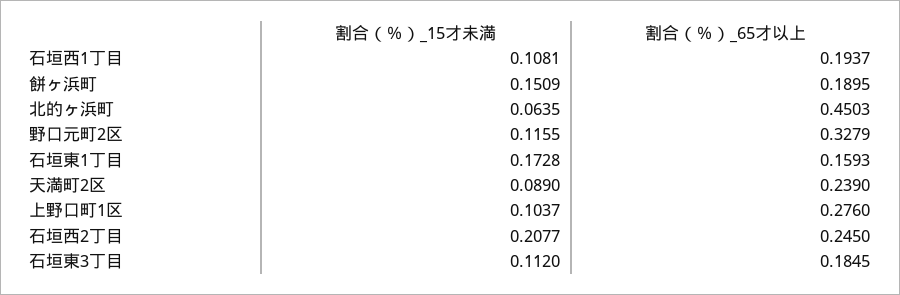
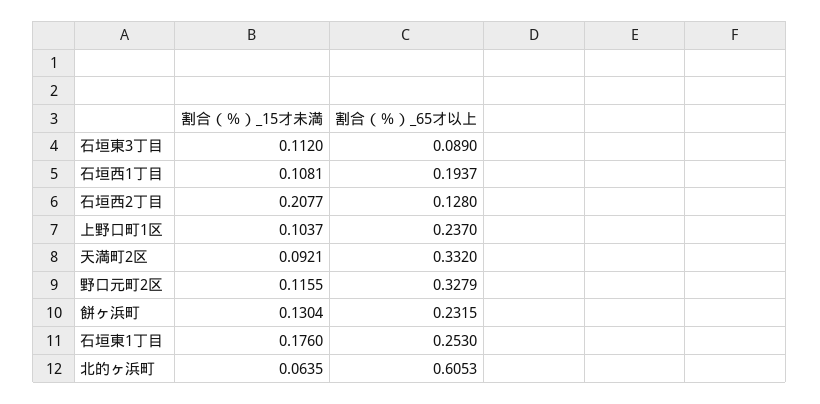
割合（％）_15才未満, 餅ヶ浜町: 0.1509 -> 0.1304
割合（％）_65才以上, 餅ヶ浜町: 0.1895 -> 0.2315
割合（％）_65才以上, 北的ヶ浜町: 0.4503 -> 0.6053
割合（％）_15才未満, 石垣東1丁目: 0.1728 -> 0.176
割合（％）_65才以上, 石垣東1丁目: 0.1593 -> 0.253
割合（％）_15才未満, 天満町2区: 0.089 -> 0.0921
割合（％）_65才以上, 天満町2区: 0.239 -> 0.332
割合（％）_65才以上, 上野口町1区: 0.276 -> 0.237
割合（％）_65才以上, 石垣西2丁目: 0.245 -> 0.128
割合（％）_65才以上, 石垣東3丁目: 0.1845 -> 0.089

